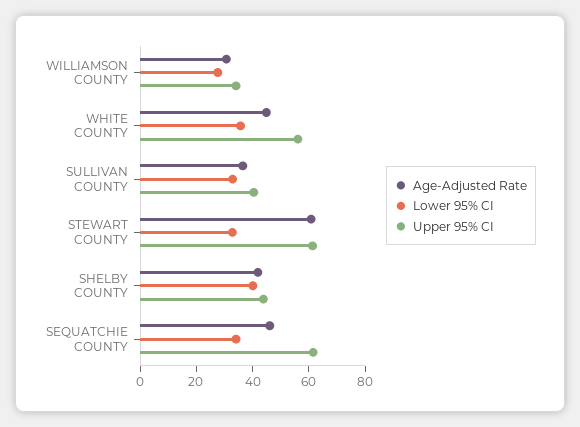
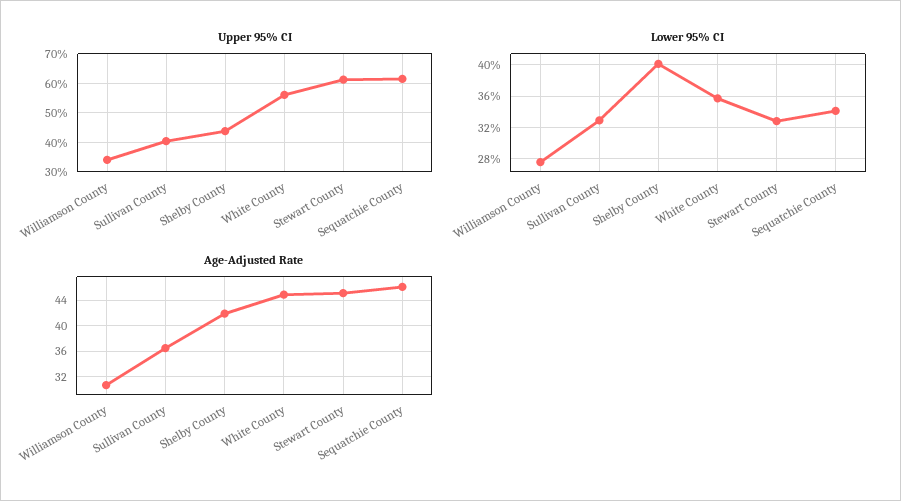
Age-Adjusted Rate, STEWART COUNTY: 60 -> 45

